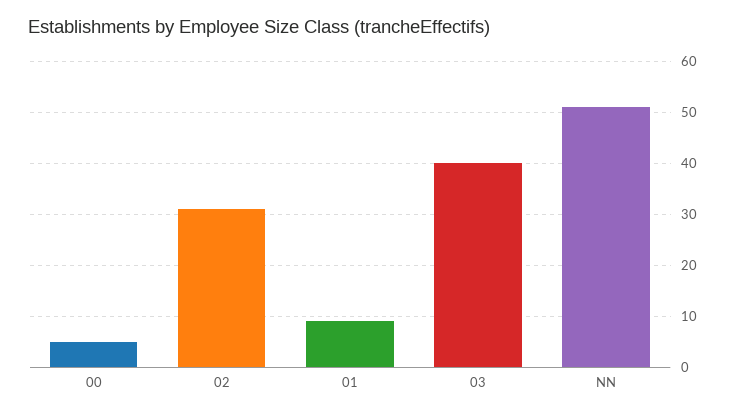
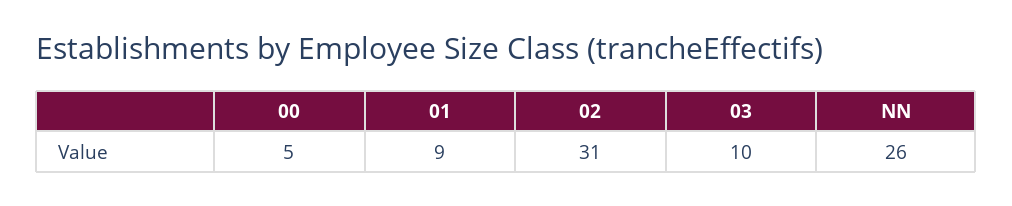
03: 40 -> 10
NN: 50 -> 26

